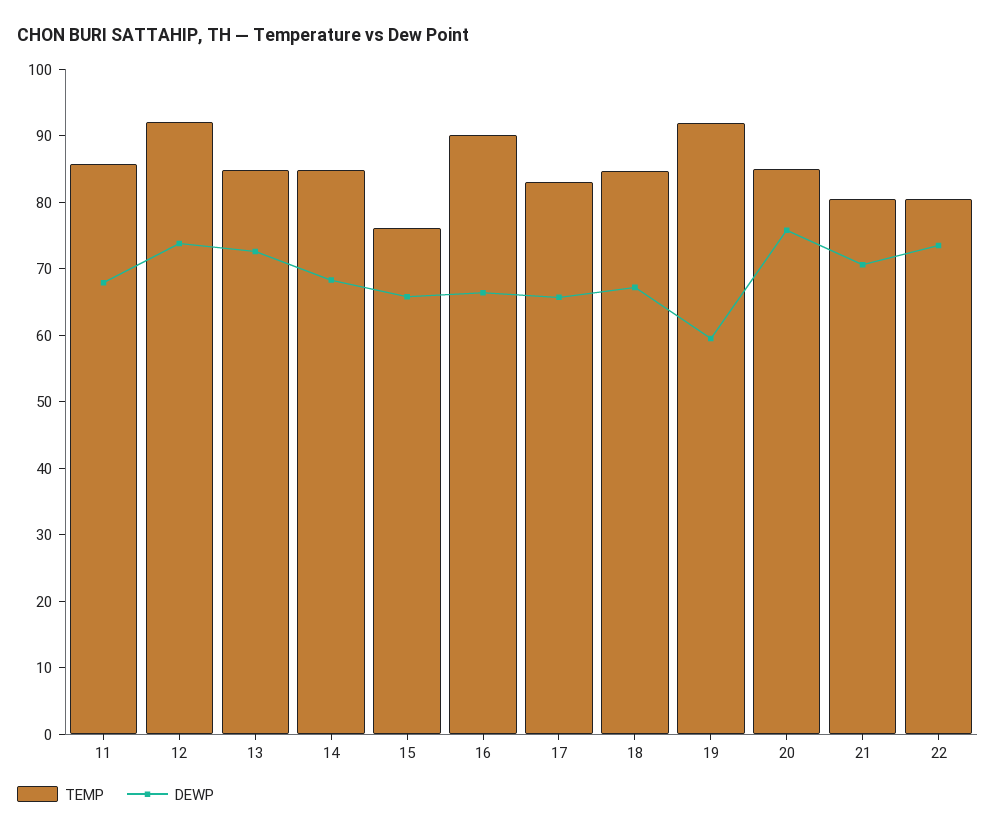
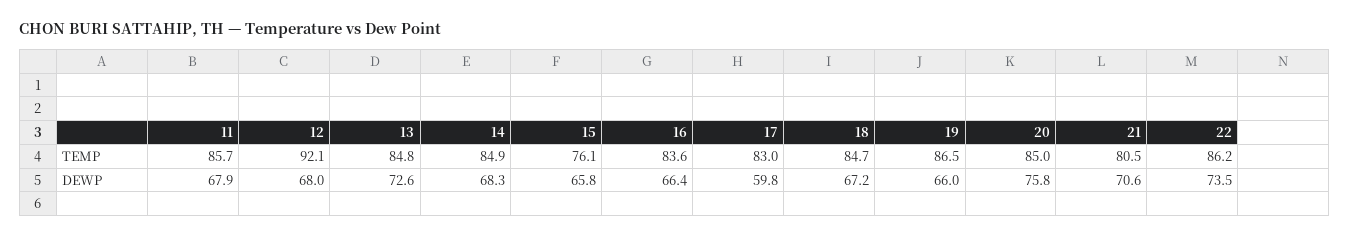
DEWP, 12: 74 -> 68
TEMP, 16: 90 -> 83.6
DEWP, 17: 66 -> 59.8
TEMP, 19: 92 -> 86.5
DEWP, 19: 60 -> 66
TEMP, 22: 80 -> 86.2

